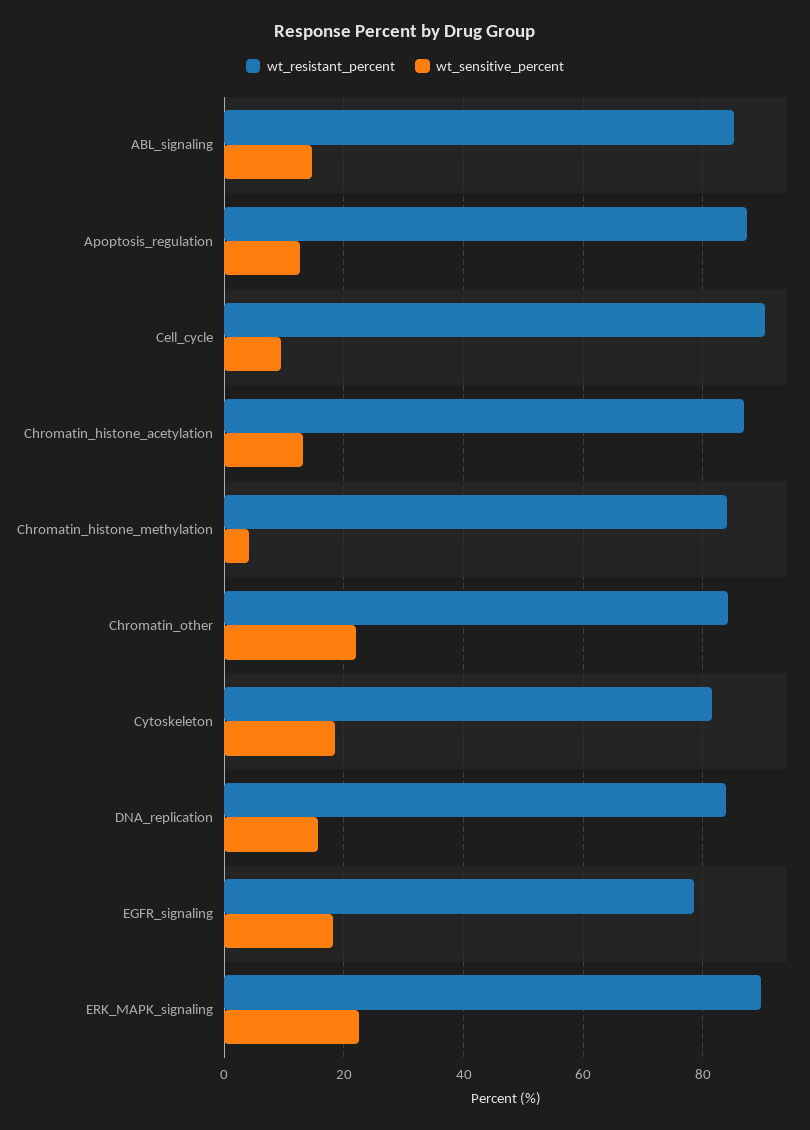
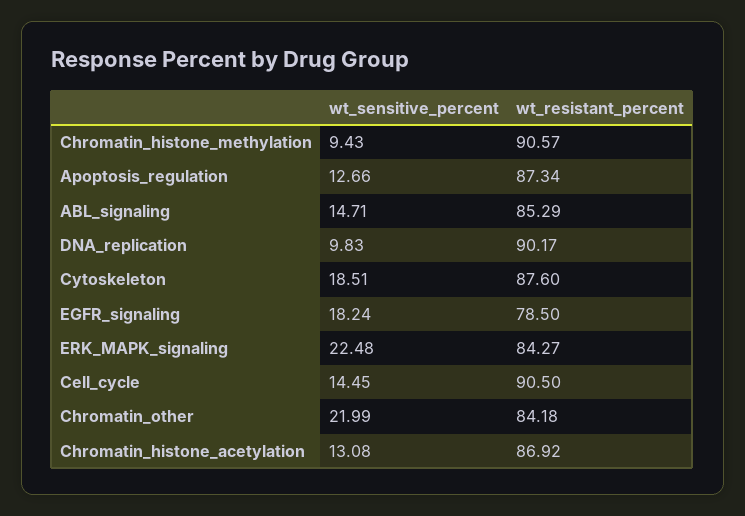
wt_sensitive_percent, Cell_cycle: 10 -> 14.45
wt_resistant_percent, Chromatin_histone_methylation: 84 -> 90.57
wt_sensitive_percent, Chromatin_histone_methylation: 4 -> 9.43
wt_resistant_percent, Cytoskeleton: 82 -> 87.6
wt_resistant_percent, DNA_replication: 84 -> 90.17
wt_sensitive_percent, DNA_replication: 16 -> 9.83
wt_resistant_percent, ERK_MAPK_signaling: 90 -> 84.27

